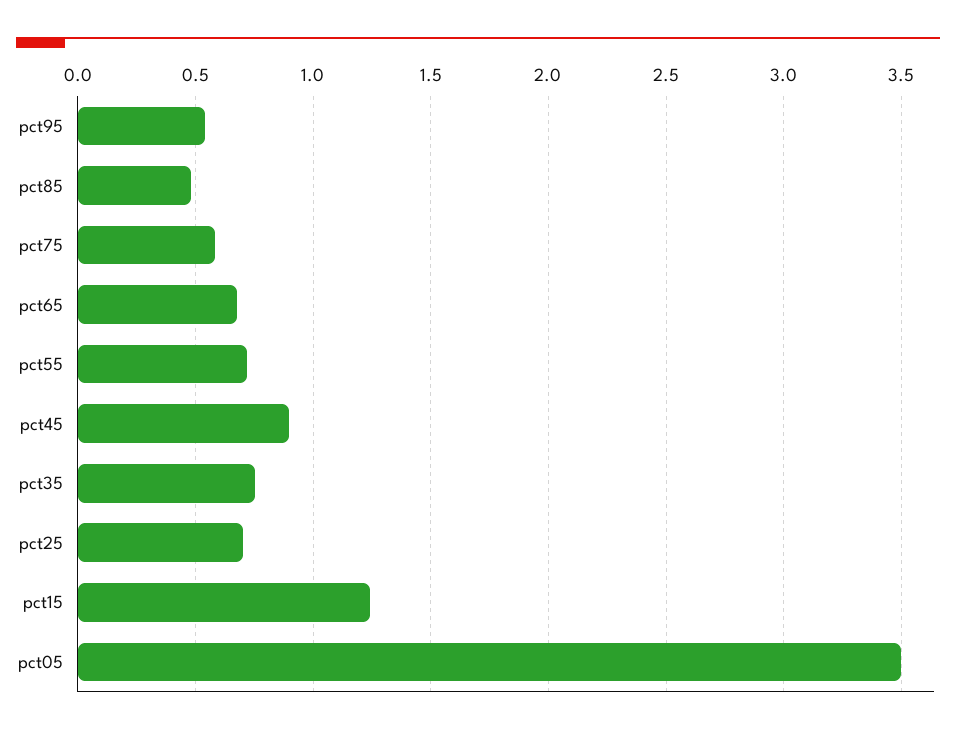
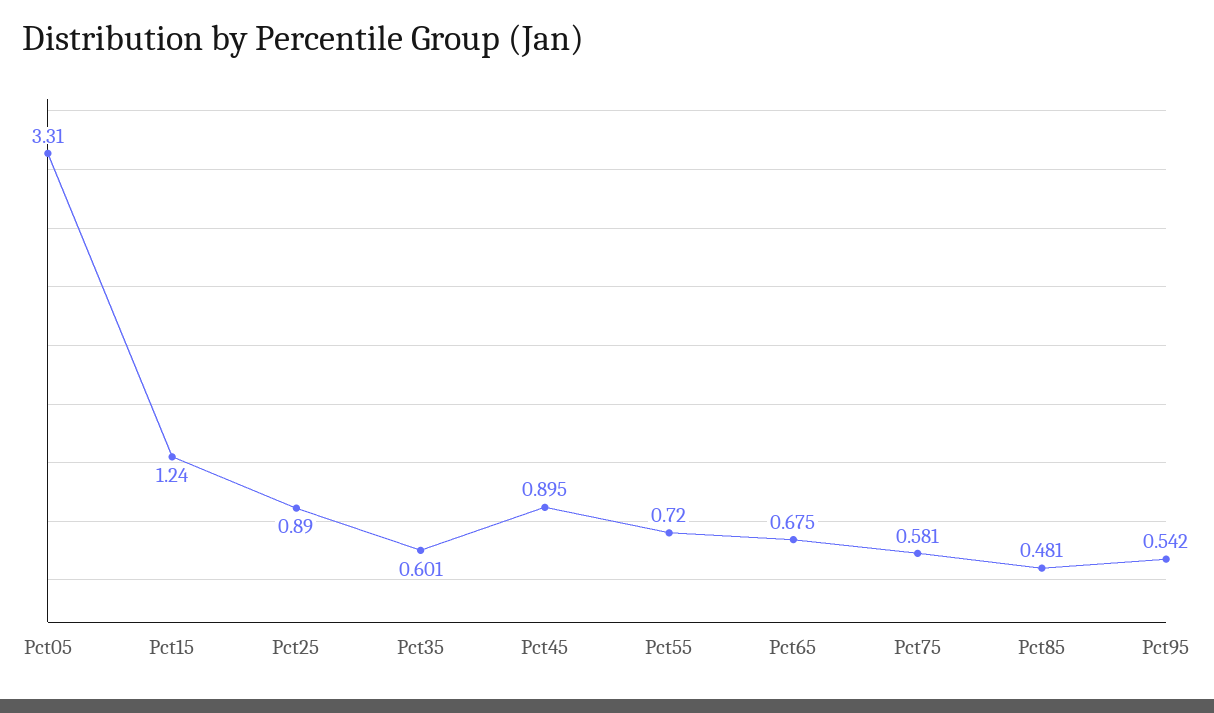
pct35: 0.75 -> 0.601
pct25: 0.7 -> 0.89
pct05: 3.5 -> 3.31

